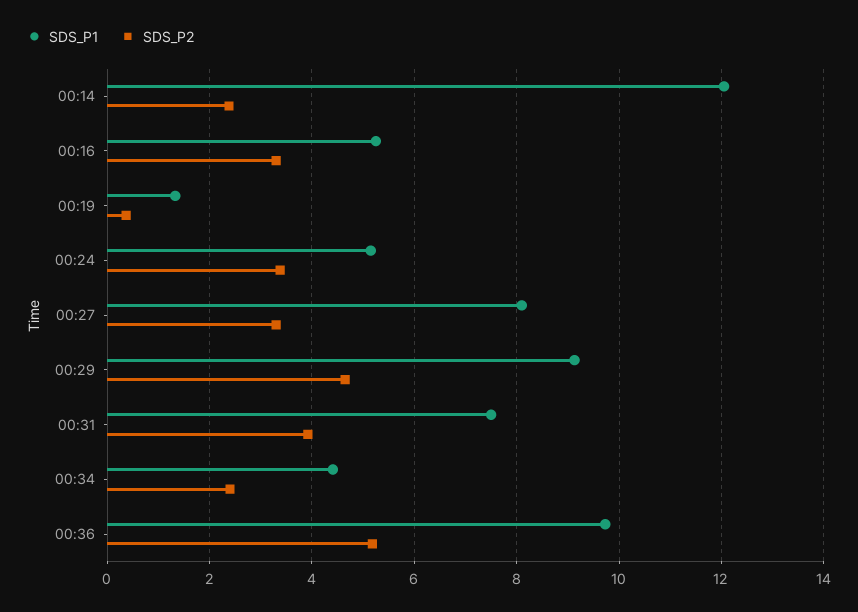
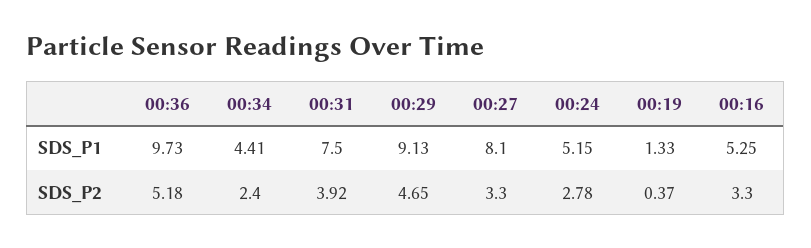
SDS_P1, 00:14: 12 -> none
SDS_P2, 00:14: 2.4 -> none
SDS_P2, 00:24: 3.4 -> 2.78

